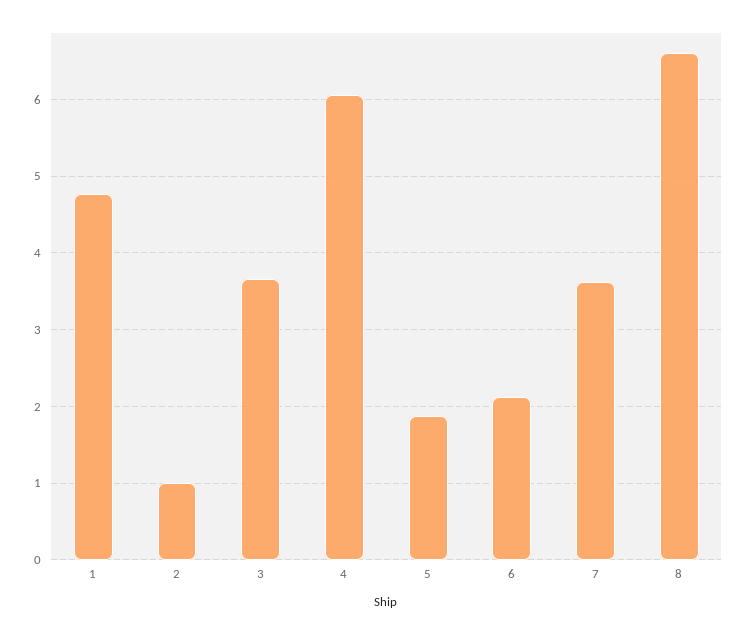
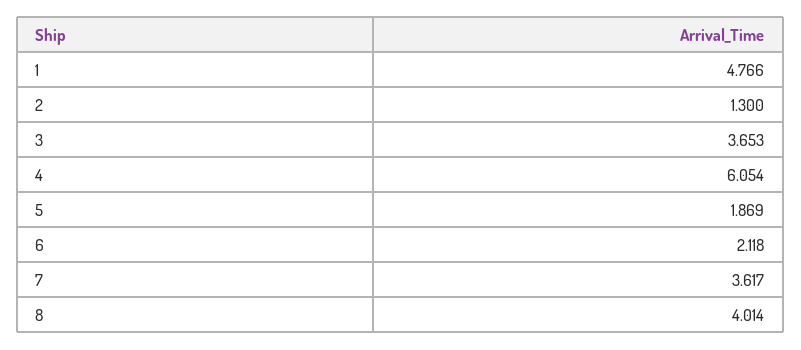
2: 1 -> 1.3
8: 6.6 -> 4.014

